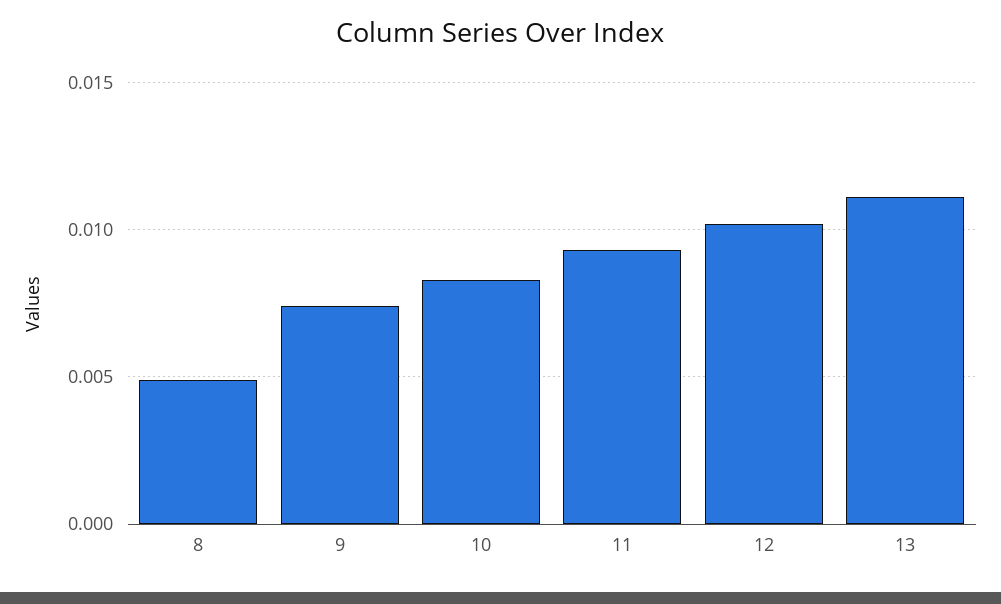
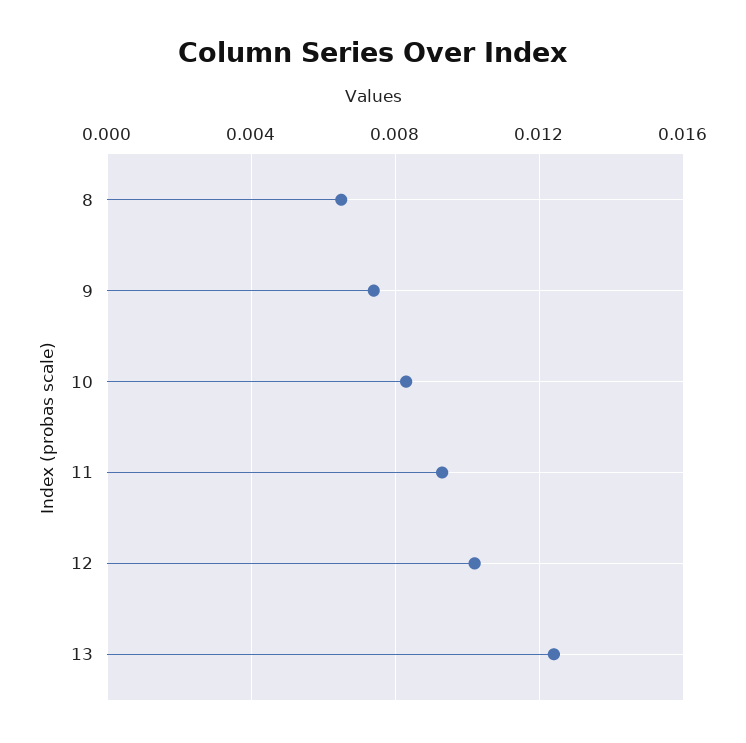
8: 0.005 -> 0.0065
13: 0.011 -> 0.0125

